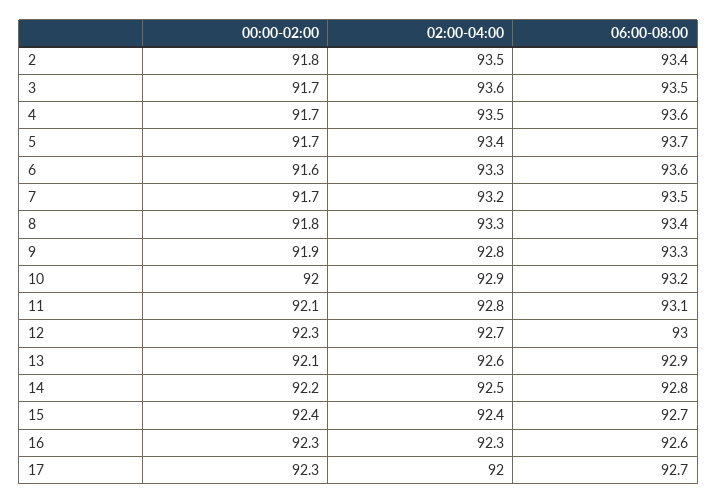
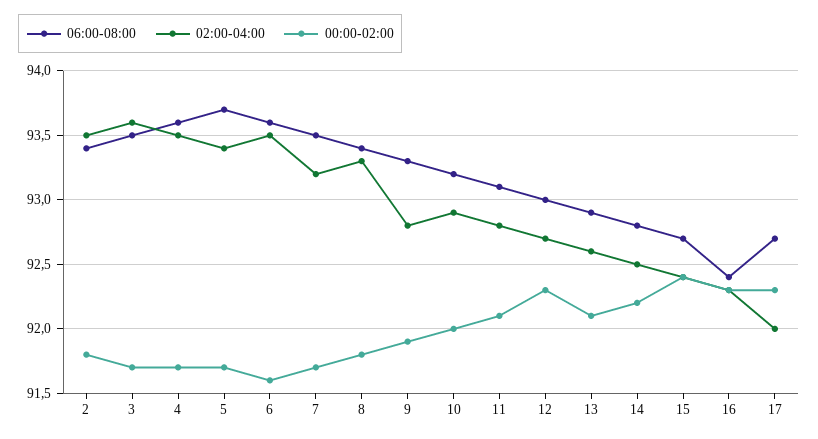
02:00-04:00, 6: 93.3 -> 93.5
06:00-08:00, 16: 92.6 -> 92.4

